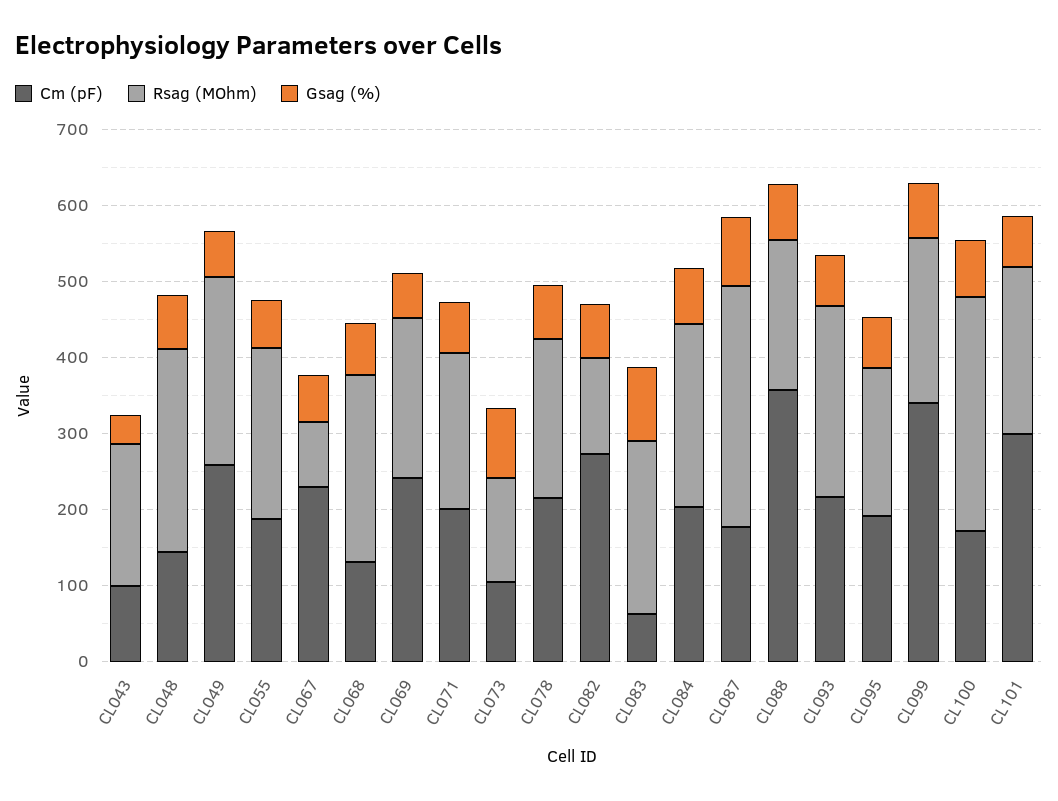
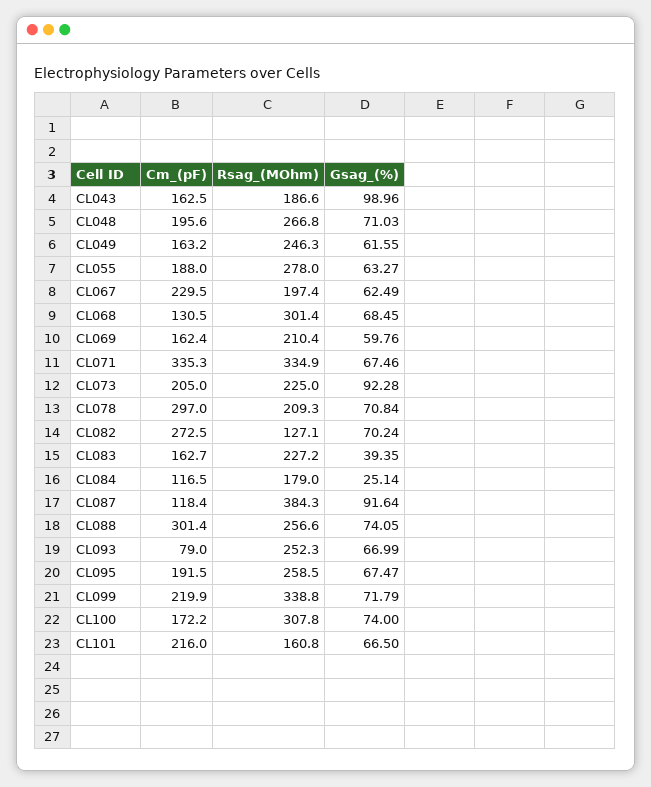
Cm (pF), CL043: 100 -> 162.5
Gsag (%), CL043: 40 -> 98.96
Cm (pF), CL048: 140 -> 195.6
Cm (pF), CL049: 260 -> 163.2
Rsag (MOhm), CL055: 220 -> 278
Rsag (MOhm), CL067: 80 -> 197.4
Rsag (MOhm), CL068: 240 -> 301.4
Cm (pF), CL069: 240 -> 162.4
Cm (pF), CL071: 200 -> 335.3
Rsag (MOhm), CL071: 200 -> 334.9
Cm (pF), CL073: 100 -> 205
Rsag (MOhm), CL073: 140 -> 225
Cm (pF), CL078: 220 -> 297
Cm (pF), CL083: 60 -> 162.7
Gsag (%), CL083: 100 -> 39.35
Cm (pF), CL084: 200 -> 116.5
Rsag (MOhm), CL084: 240 -> 179
Gsag (%), CL084: 80 -> 25.14
Cm (pF), CL087: 180 -> 118.4
Rsag (MOhm), CL087: 320 -> 384.3
Cm (pF), CL088: 360 -> 301.4
Rsag (MOhm), CL088: 200 -> 256.6
Cm (pF), CL093: 220 -> 79
Rsag (MOhm), CL095: 200 -> 258.5
Cm (pF), CL099: 340 -> 219.9
Rsag (MOhm), CL099: 220 -> 338.8
Cm (pF), CL101: 300 -> 216
Rsag (MOhm), CL101: 220 -> 160.8

